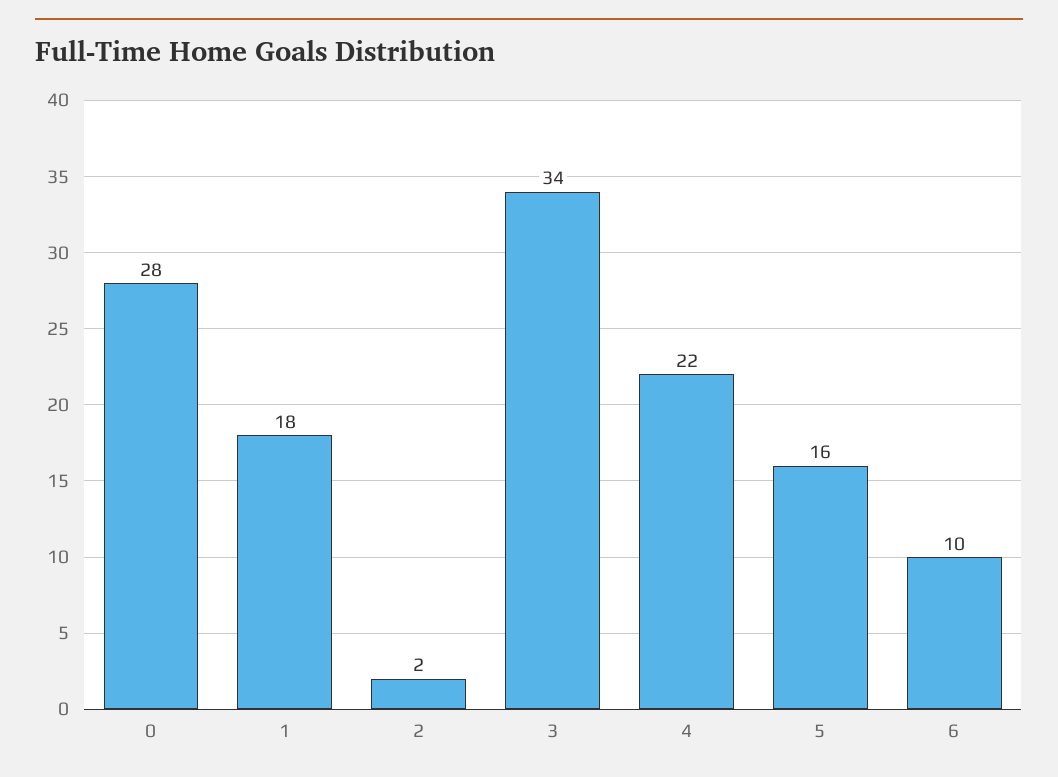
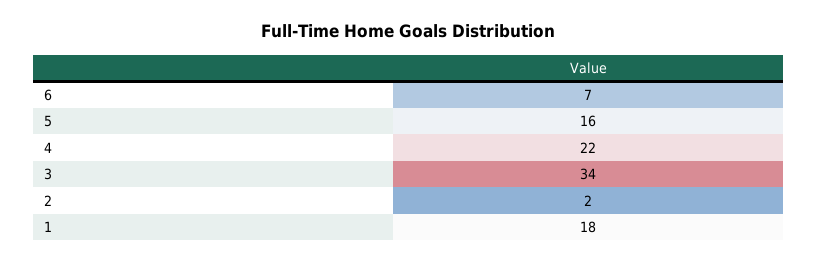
0: 28 -> none
6: 10 -> 7

